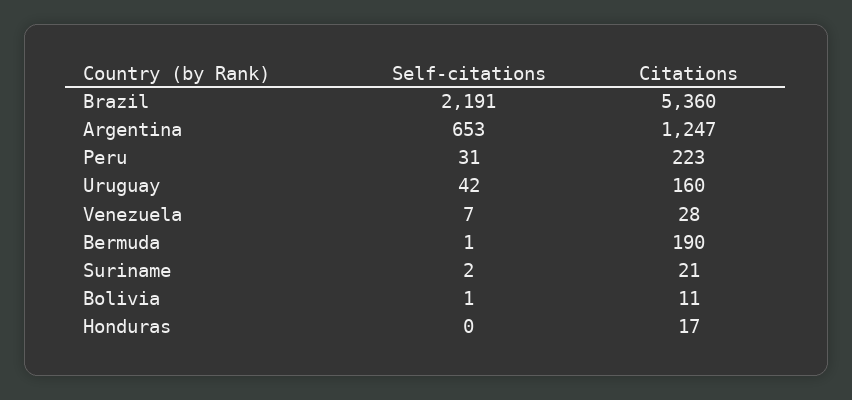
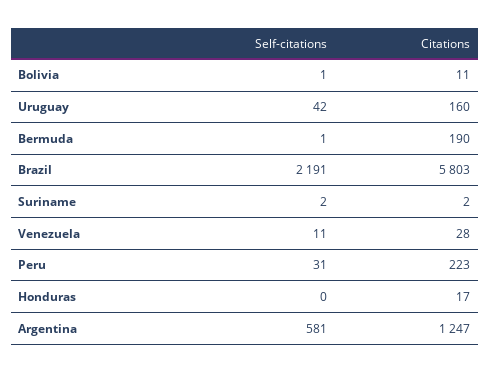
Citations, Brazil: 5360 -> 5803
Self-citations, Argentina: 653 -> 581
Self-citations, Venezuela: 7 -> 11
Citations, Suriname: 21 -> 2

